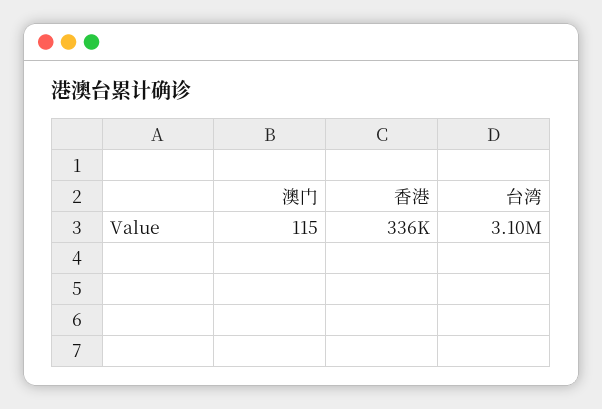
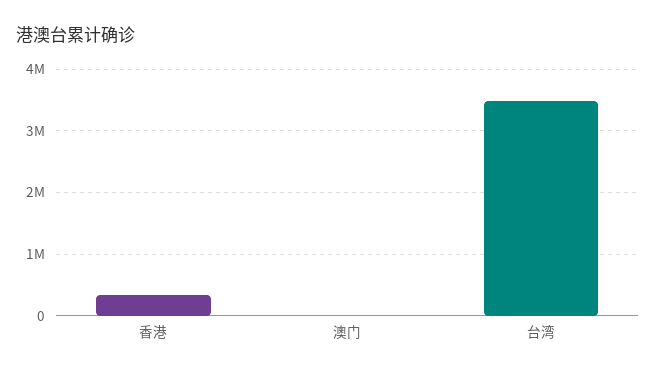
台湾: 3100000 -> 3500000

